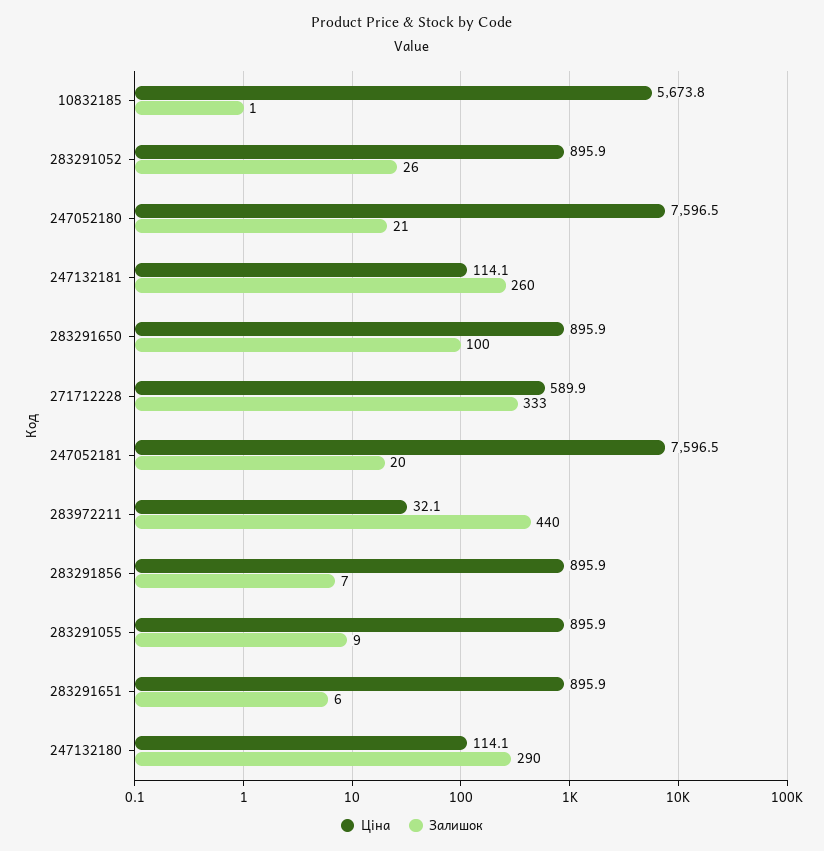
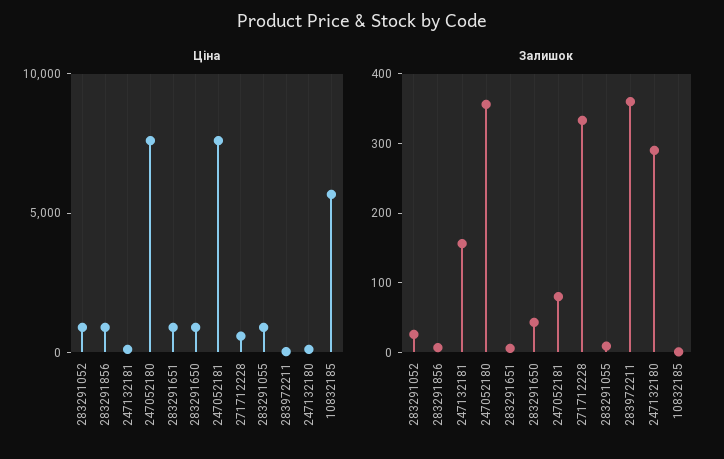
Залишок, 247052180: 21 -> 360
Залишок, 247132181: 260 -> 160
Залишок, 283291650: 100 -> 40
Залишок, 247052181: 20 -> 80
Залишок, 283972211: 440 -> 360

